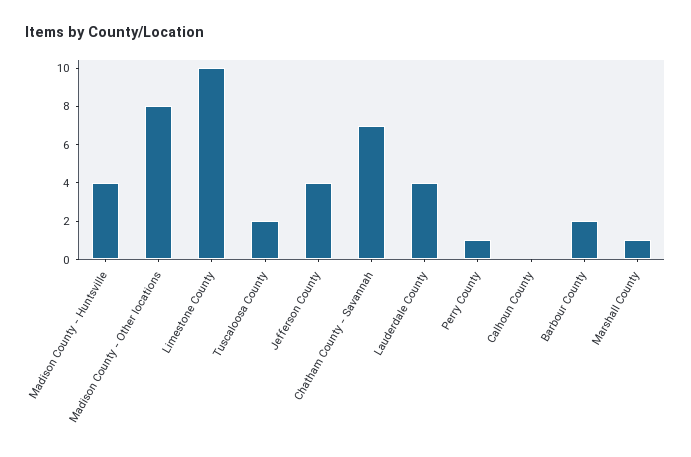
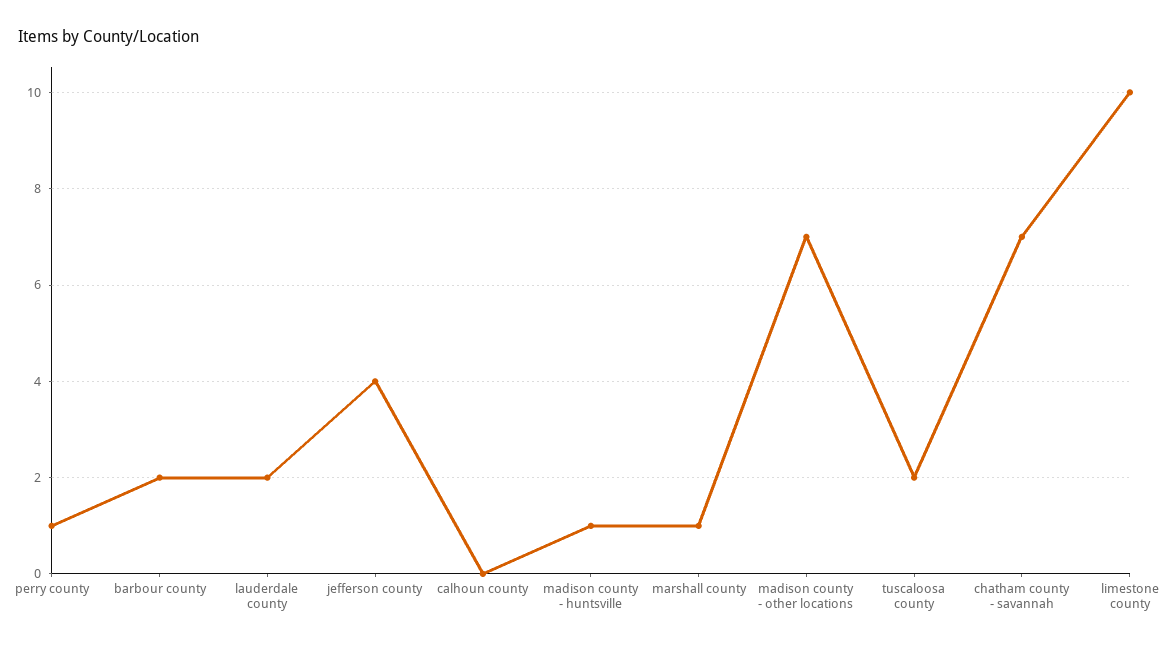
Madison County - Huntsville: 4 -> 1
Madison County - Other locations: 8 -> 7
Lauderdale County: 4 -> 2

